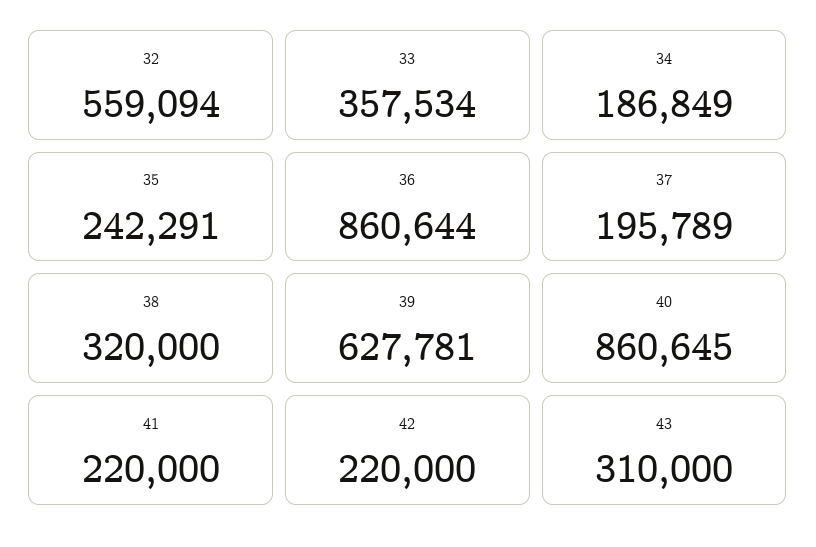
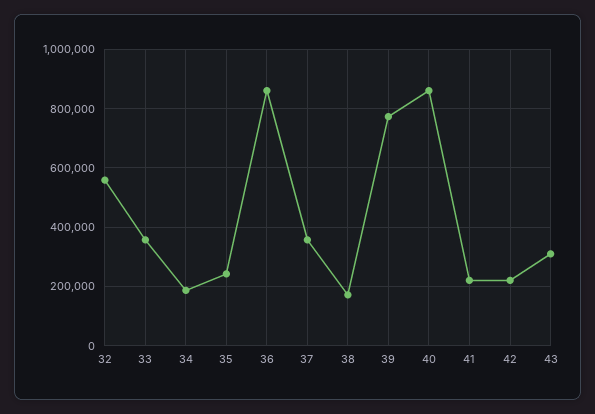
37: 195789 -> 350000
38: 320000 -> 175000
39: 627781 -> 775000

